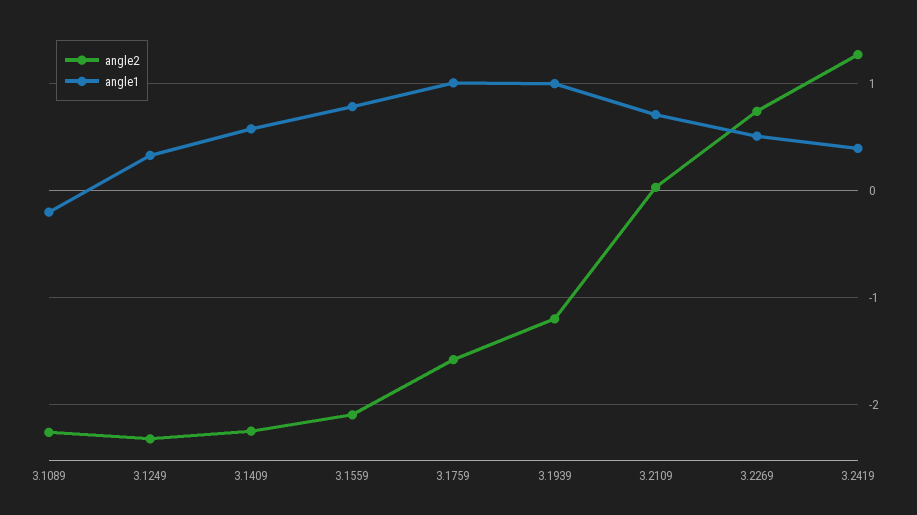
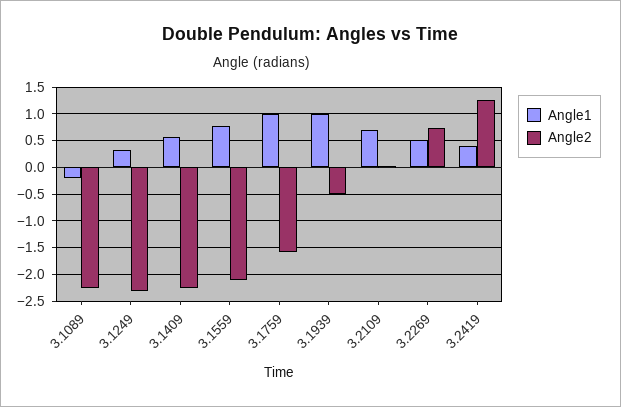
angle2, 3.1939: -1.2 -> -0.5

